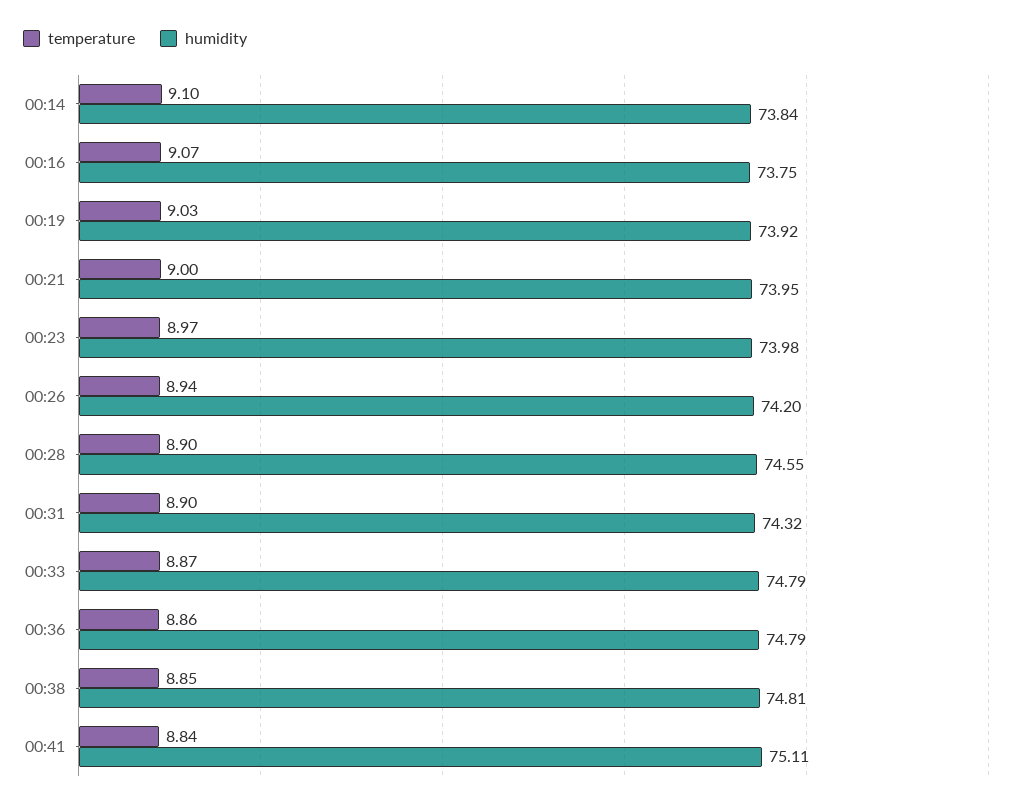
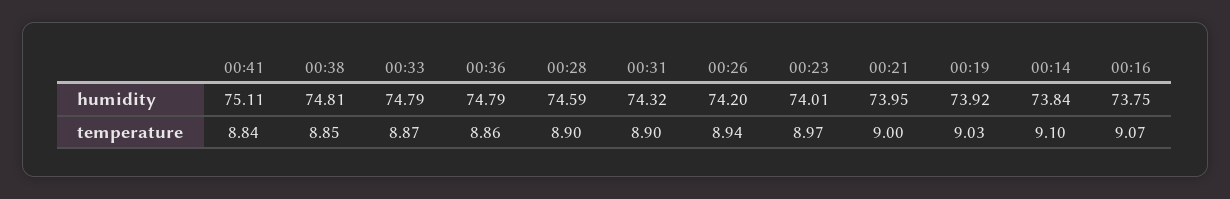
humidity, 00:23: 73.98 -> 74.01
humidity, 00:28: 74.55 -> 74.59

